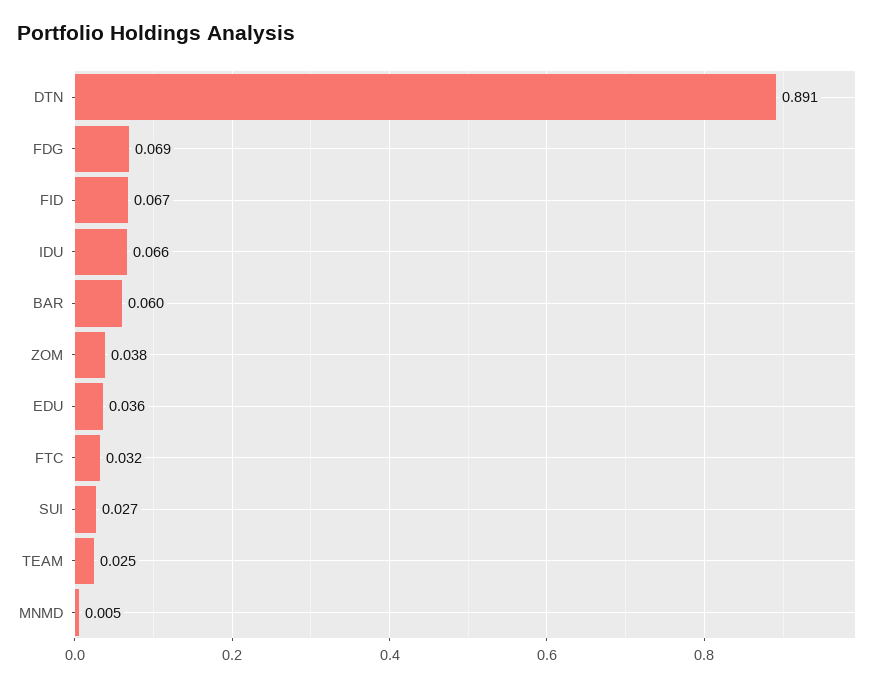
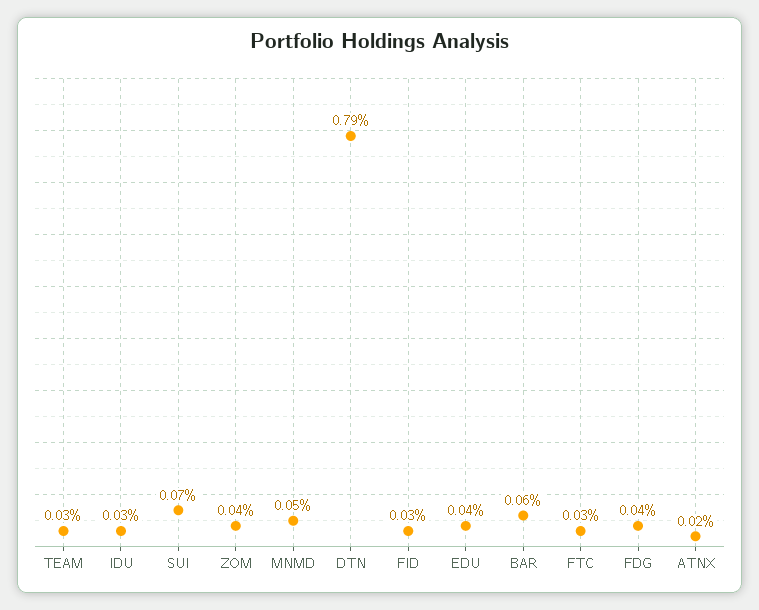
DTN: 0.891 -> 0.79
FDG: 0.069 -> 0.04
FID: 0.067 -> 0.03
IDU: 0.066 -> 0.03
SUI: 0.027 -> 0.07
MNMD: 0.005 -> 0.05
ATNX: none -> 0.02

